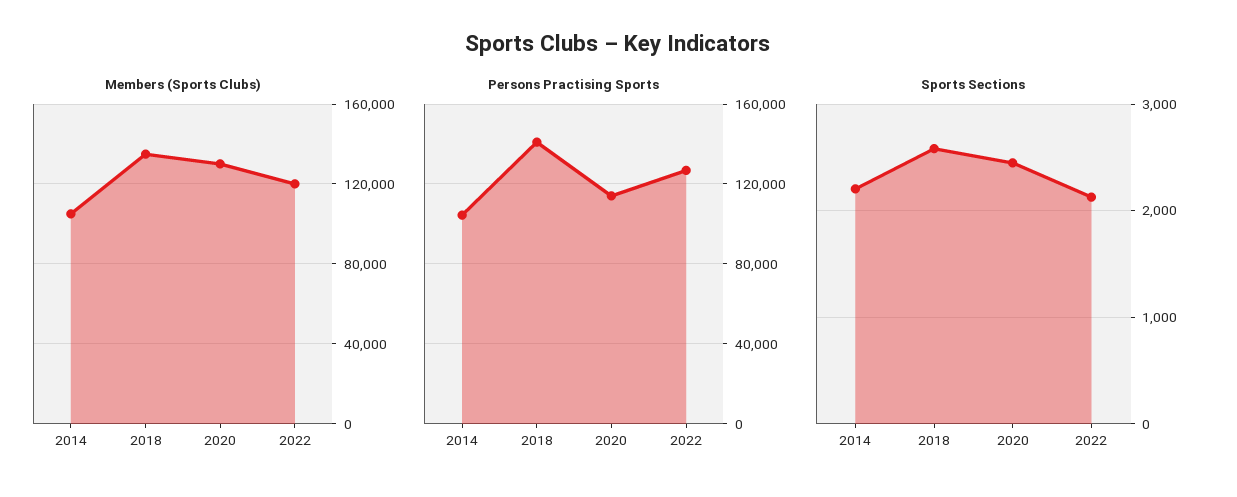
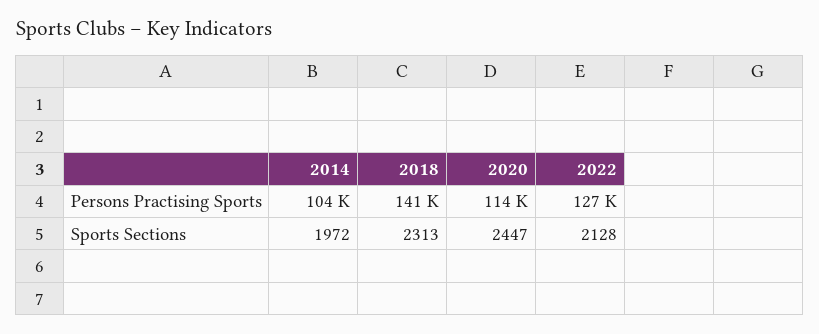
Members (Sports Clubs), 2014: 105000 -> none
Members (Sports Clubs), 2018: 135000 -> none
Members (Sports Clubs), 2020: 130000 -> none
Members (Sports Clubs), 2022: 120000 -> none
Sports Sections, 2014: 2200 -> 1972
Sports Sections, 2018: 2600 -> 2313

